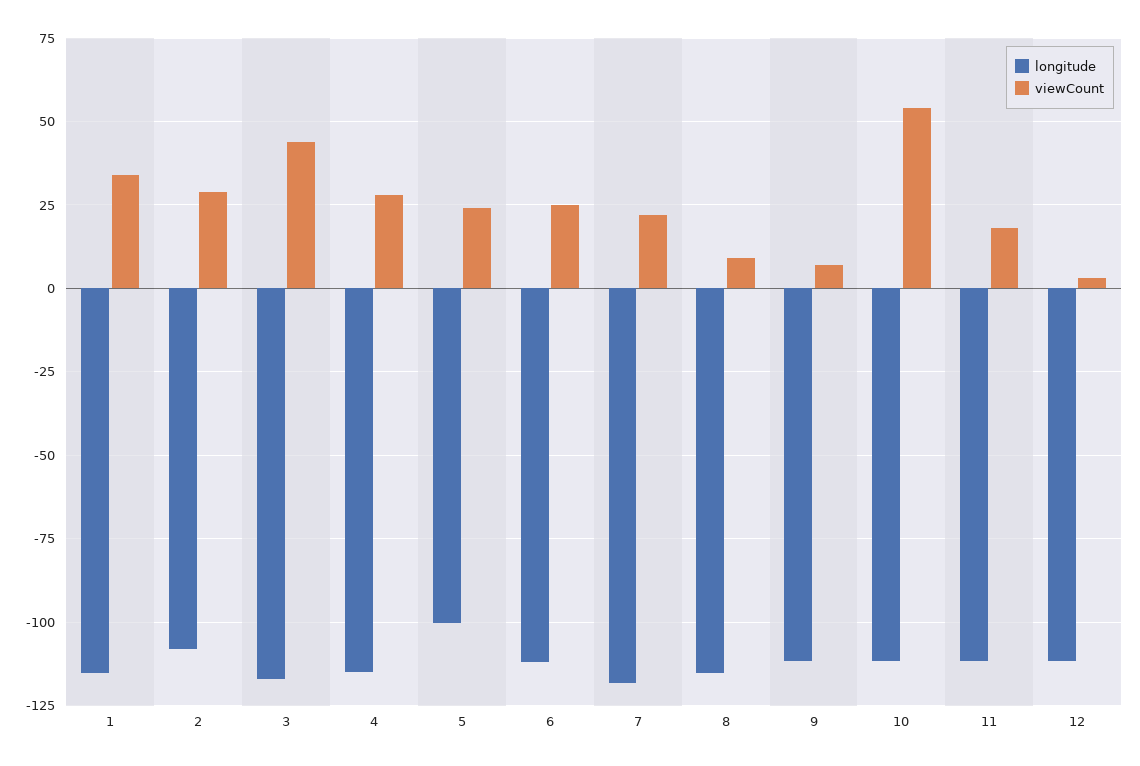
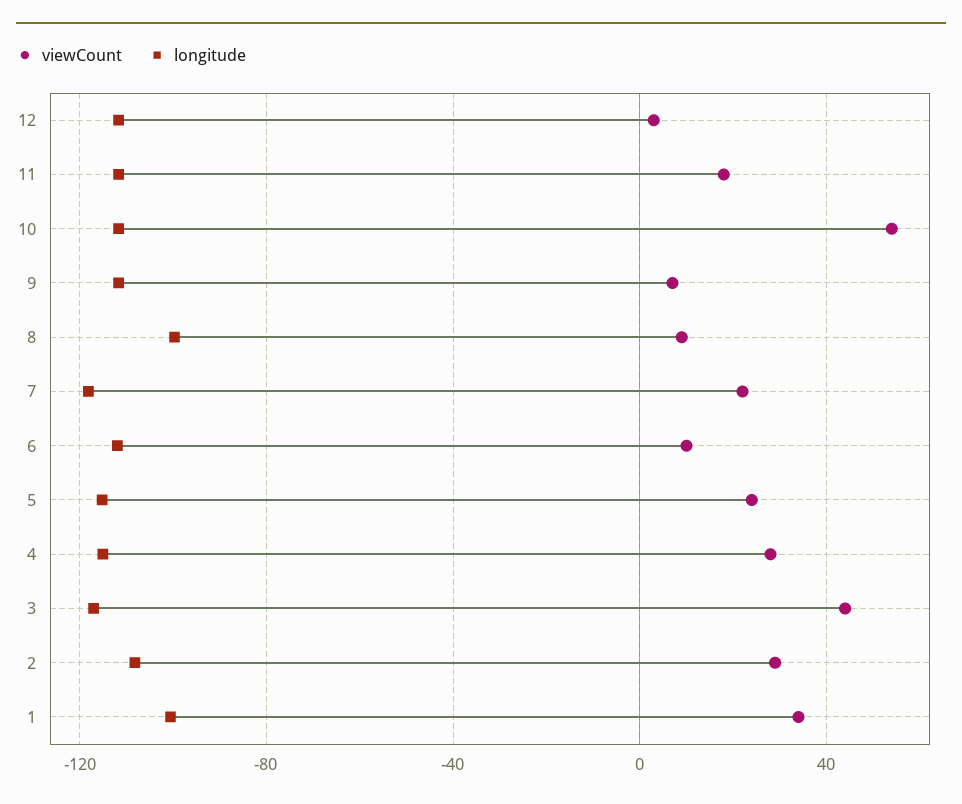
longitude, 1: -115 -> -100
longitude, 5: -100 -> -115
viewCount, 6: 25 -> 10
longitude, 8: -115 -> -100

